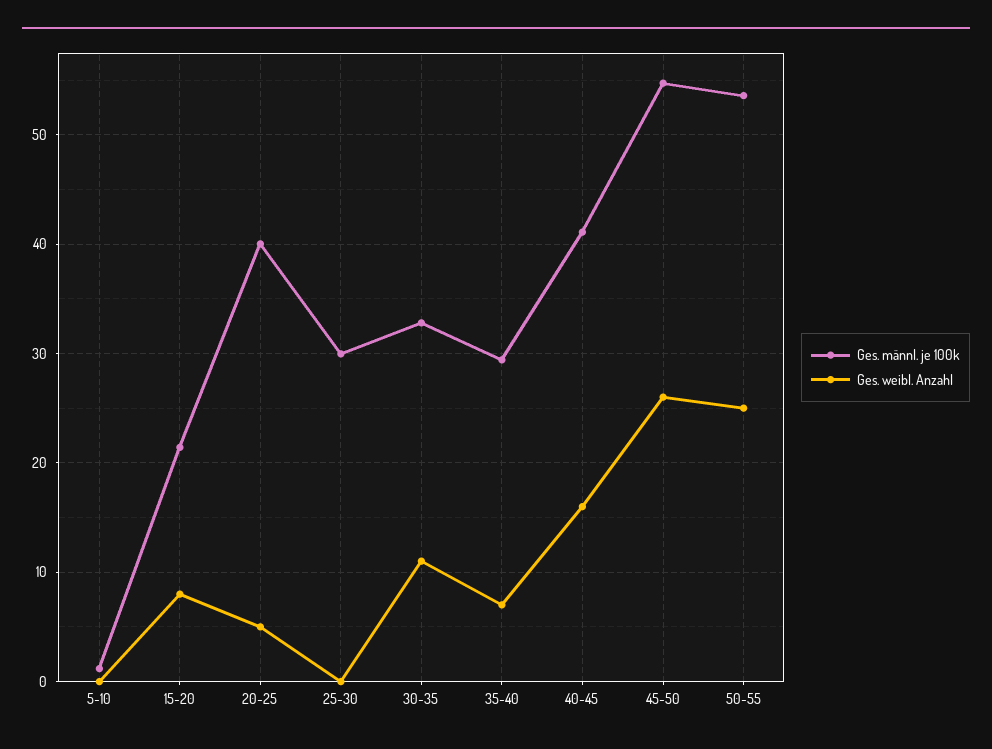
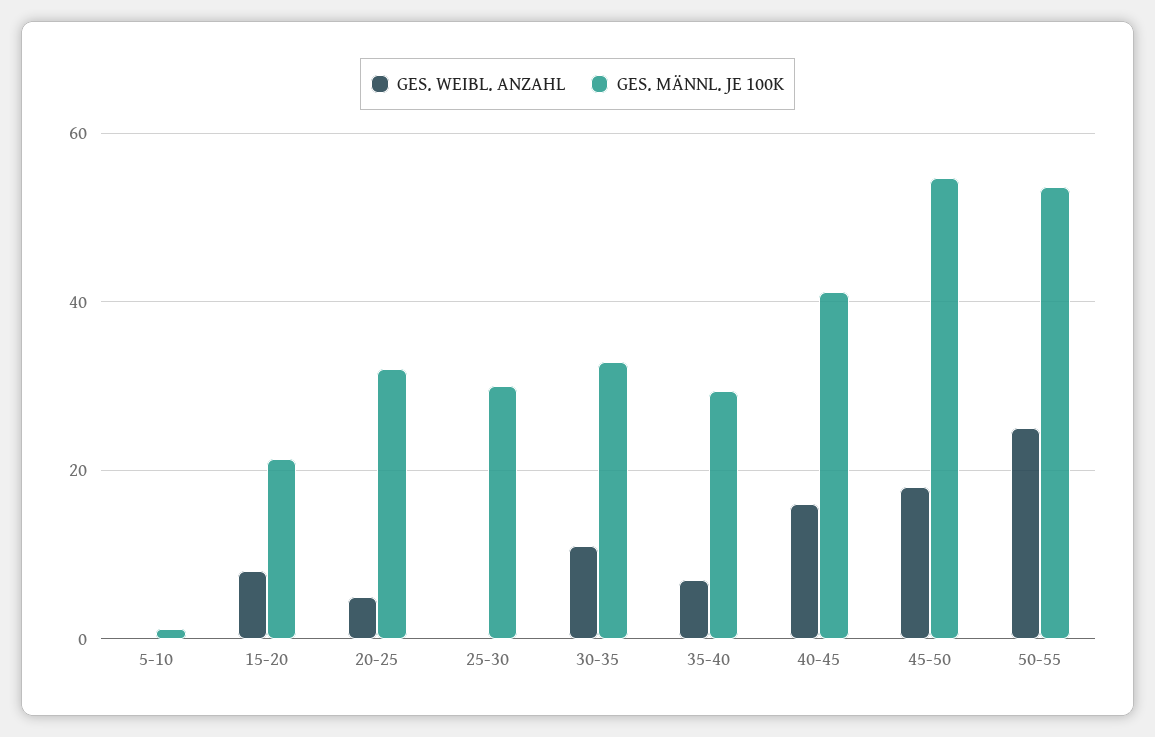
Ges. männl. je 100k, 20-25: 40 -> 32
Ges. weibl. Anzahl, 45-50: 26 -> 18

